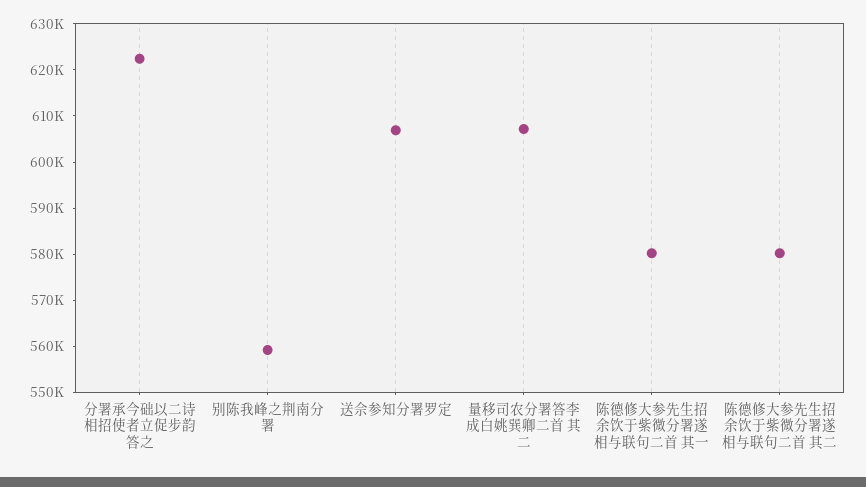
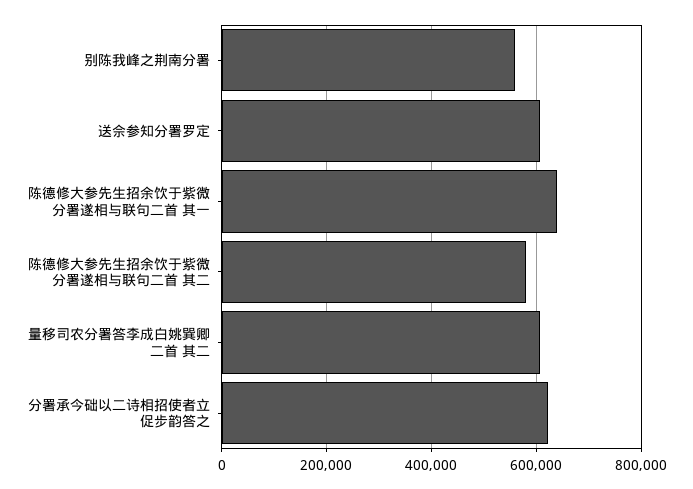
陈德修大参先生招余饮于紫微分署遂相与联句二首 其一: 580000 -> 640000

